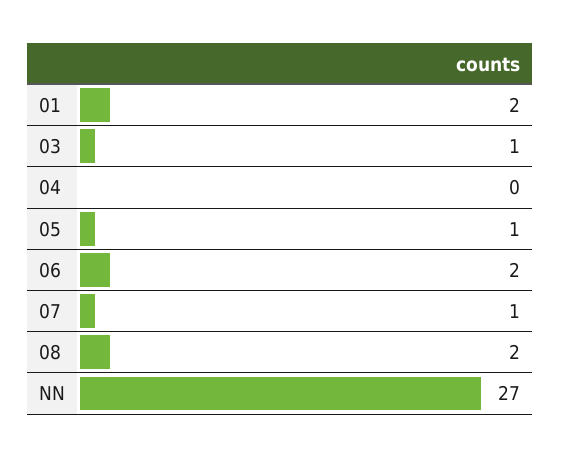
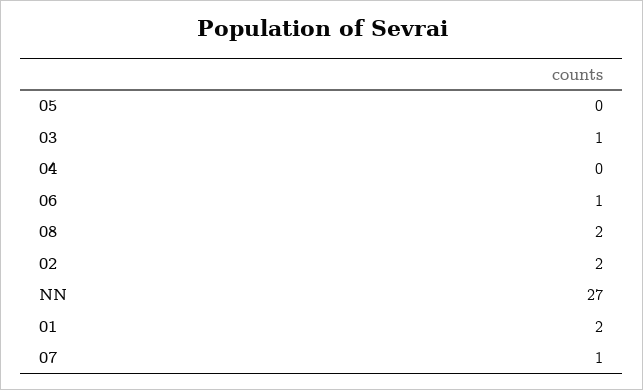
05: 1 -> 0
06: 2 -> 1
02: none -> 2

